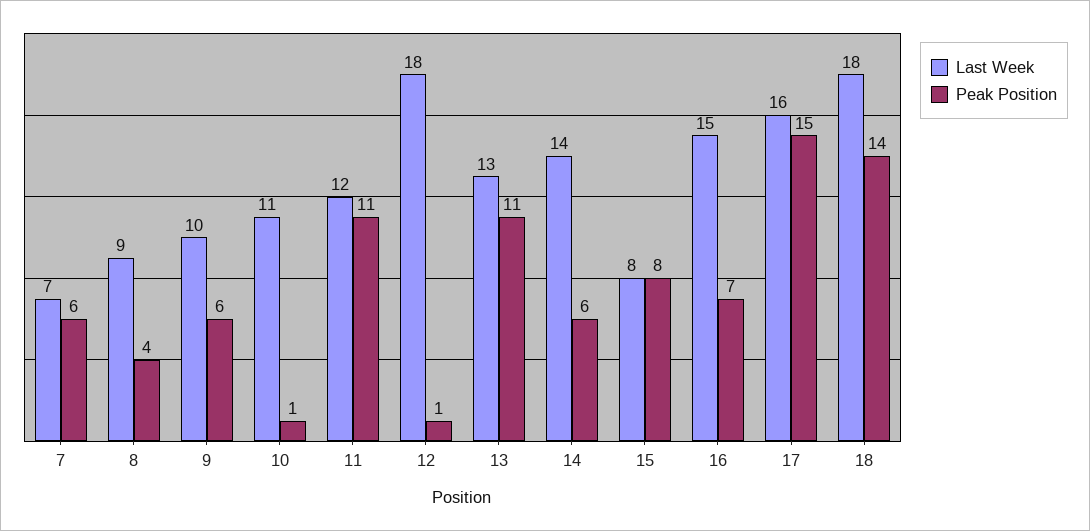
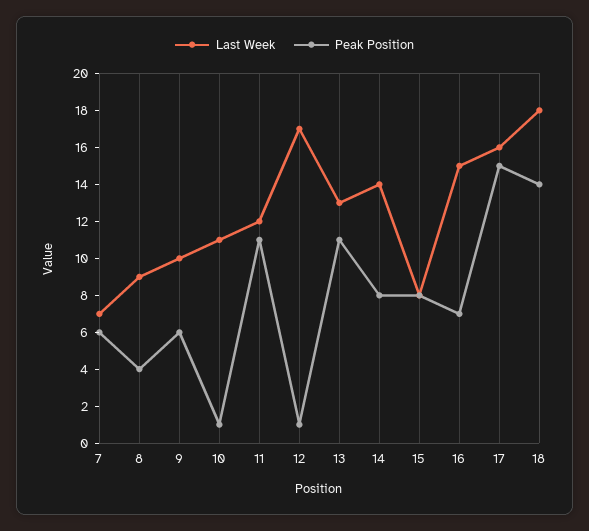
Last Week, 12: 18 -> 17
Peak Position, 14: 6 -> 8

